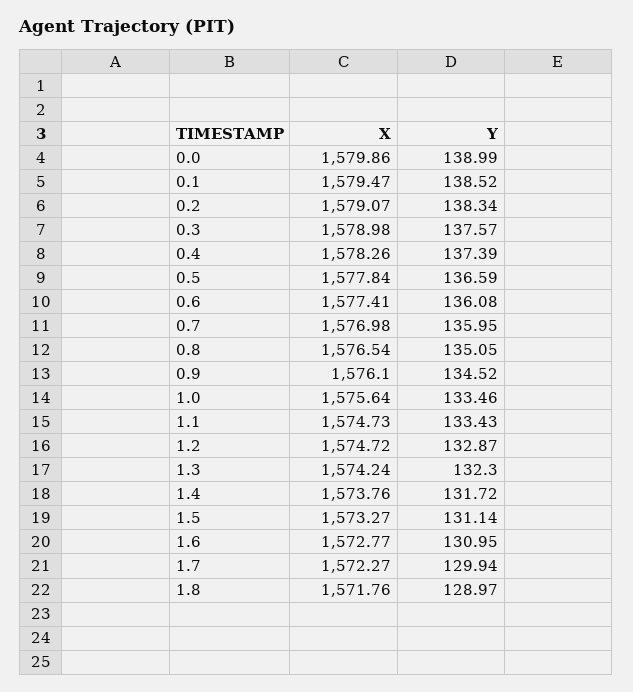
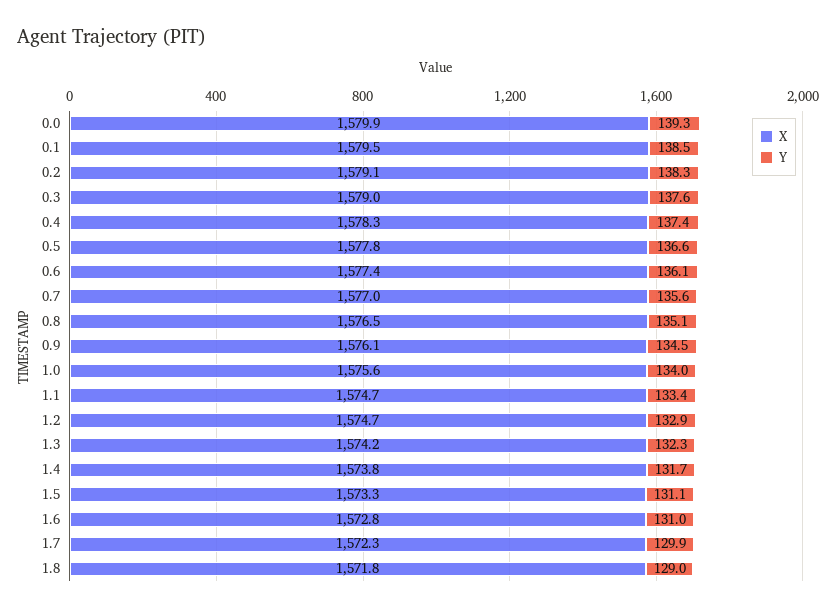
Y, 0.0: 138.99 -> 139.3
Y, 0.7: 135.95 -> 135.6
Y, 1.0: 133.46 -> 134

